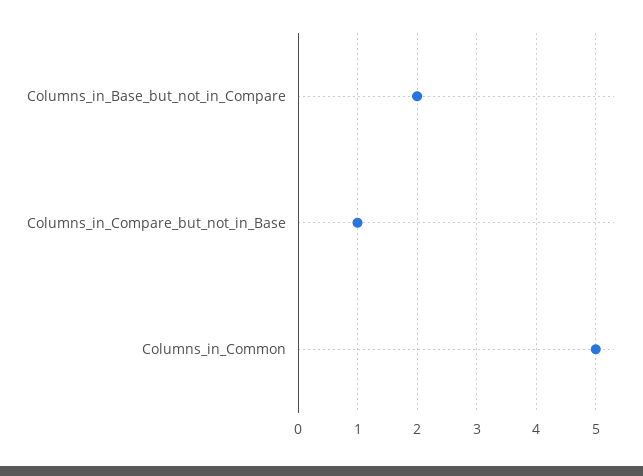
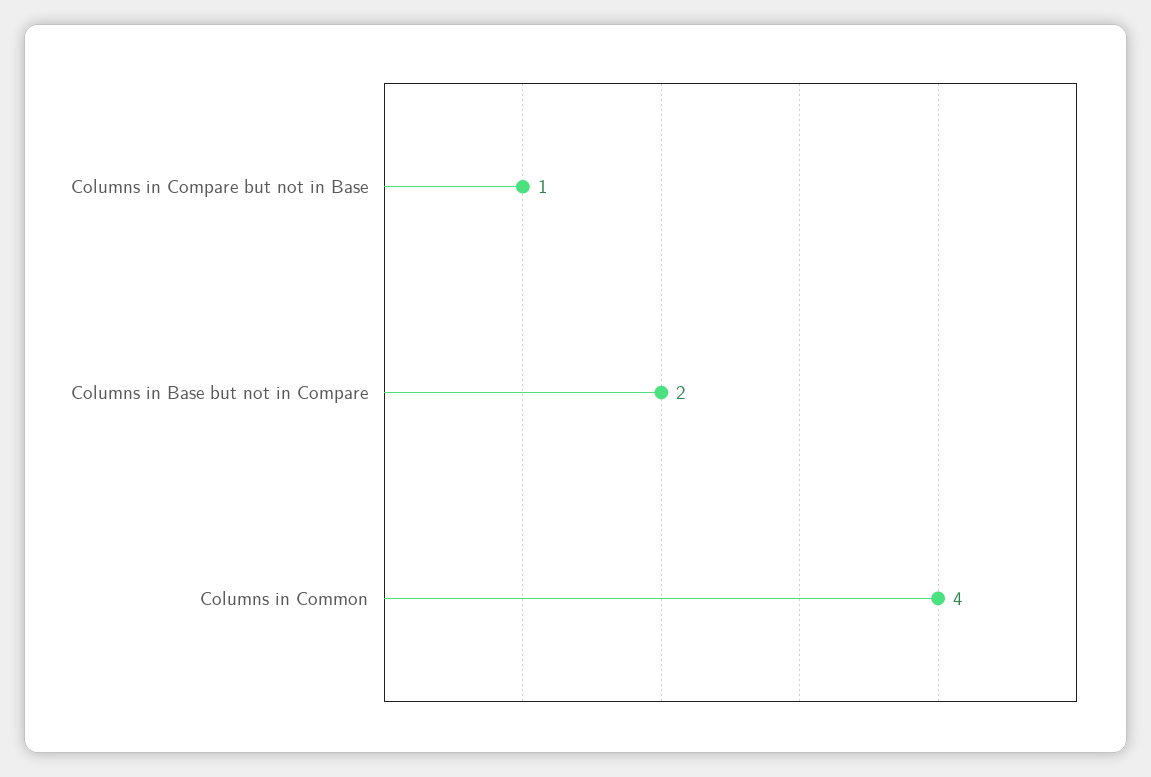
Columns_in_Common: 5 -> 4

